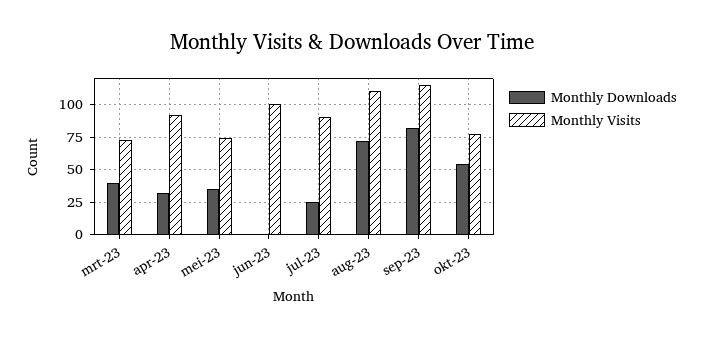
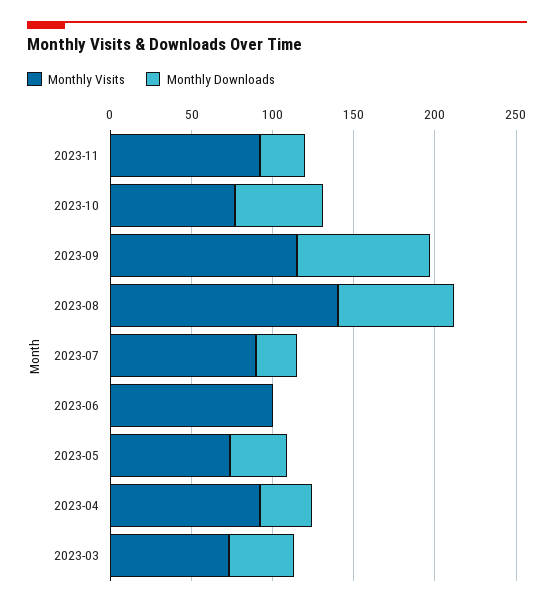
Monthly Visits, aug-23: 110 -> 140
Monthly Visits, 2023-11: none -> 90
Monthly Downloads, 2023-11: none -> 30

